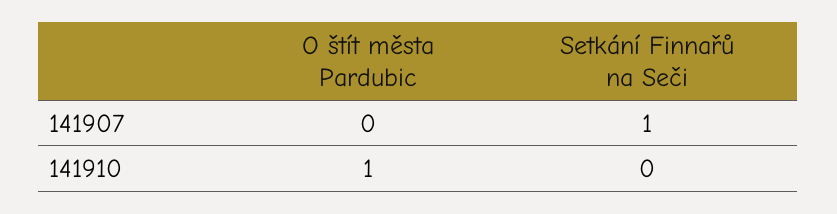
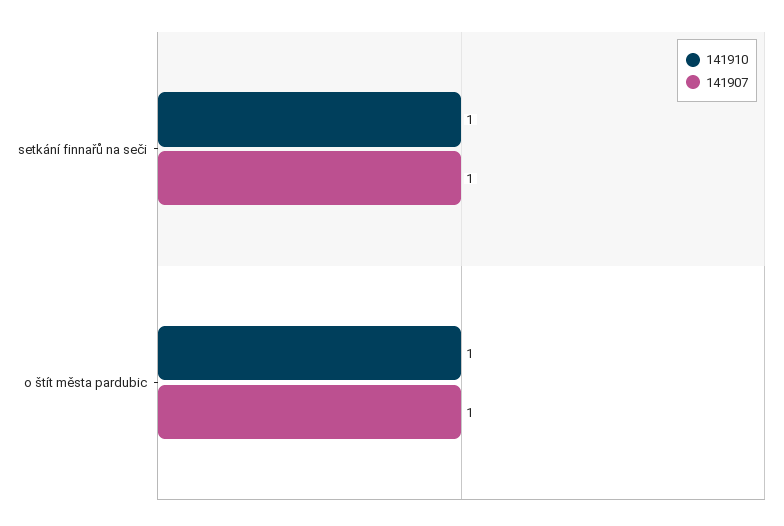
141907, O štít města Pardubic: 0 -> 1
141910, Setkání Finnařů na Seči: 0 -> 1

